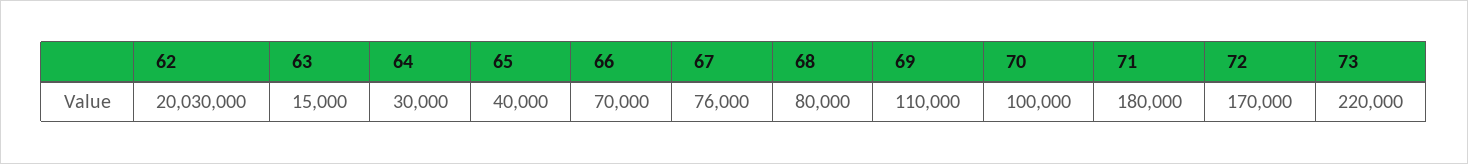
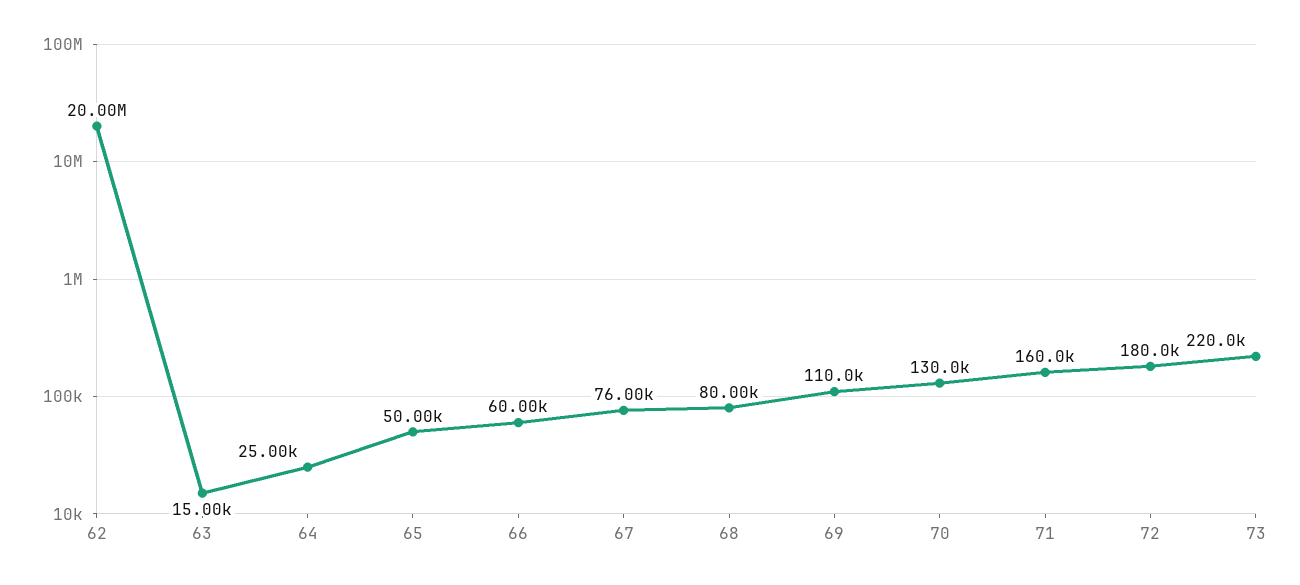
62: 20030000 -> 20000000
64: 30000 -> 25000
65: 40000 -> 50000
66: 70000 -> 60000
70: 100000 -> 130000
71: 180000 -> 160000
72: 170000 -> 180000

